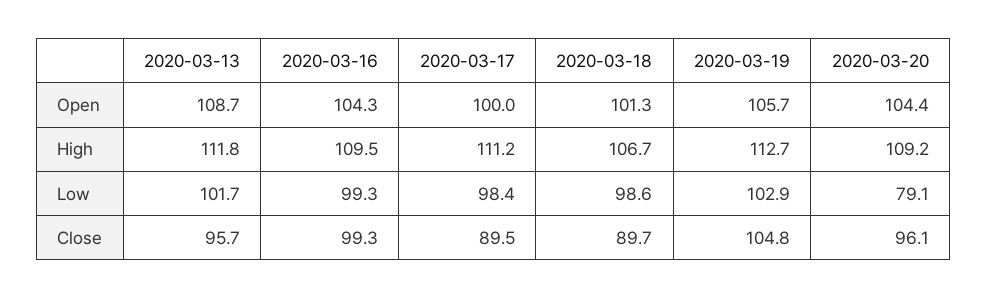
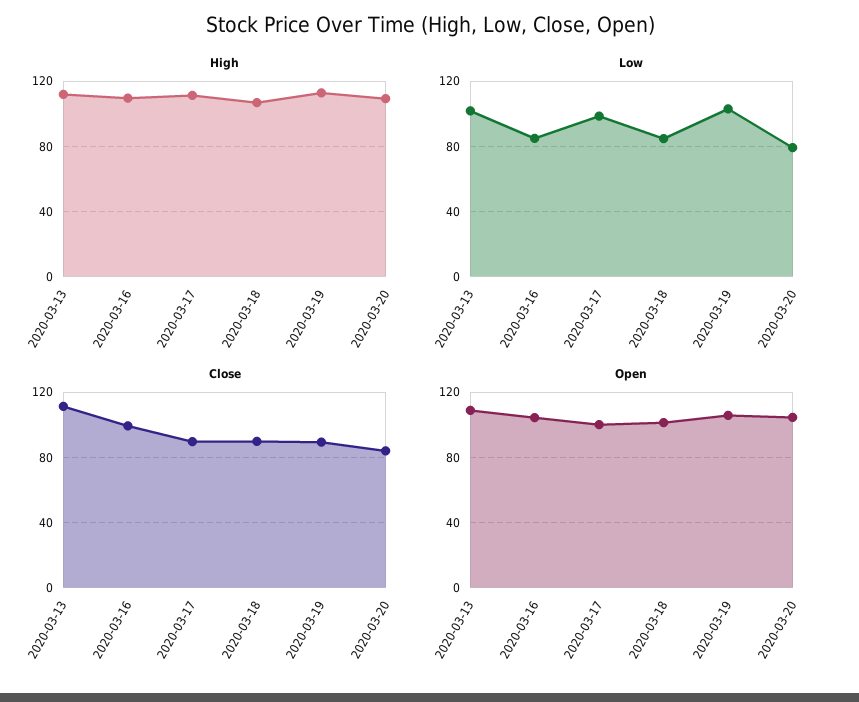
Low, 2020-03-16: 99.3 -> 85
Low, 2020-03-18: 98.6 -> 85
Close, 2020-03-13: 95.7 -> 110
Close, 2020-03-19: 104.8 -> 90
Close, 2020-03-20: 96.1 -> 85

